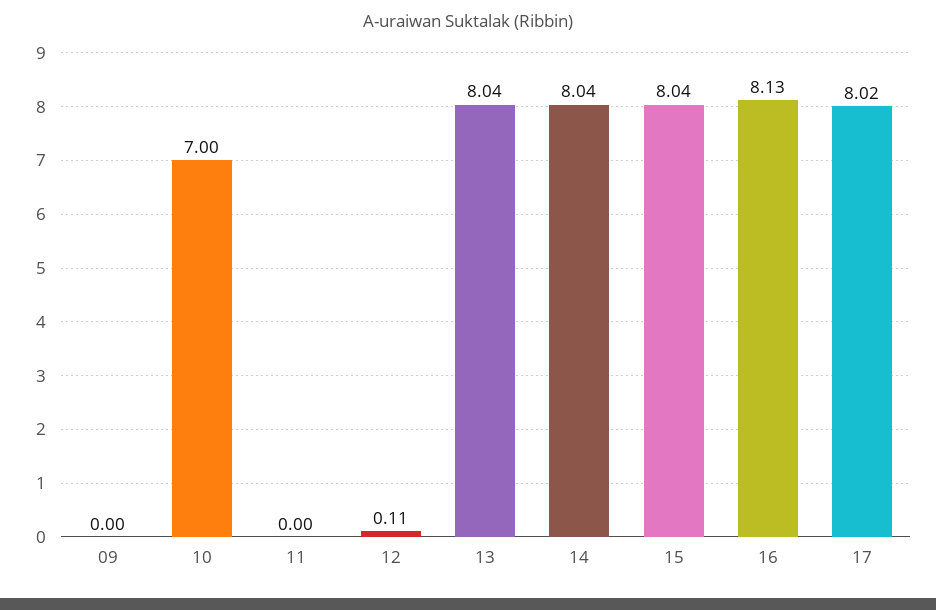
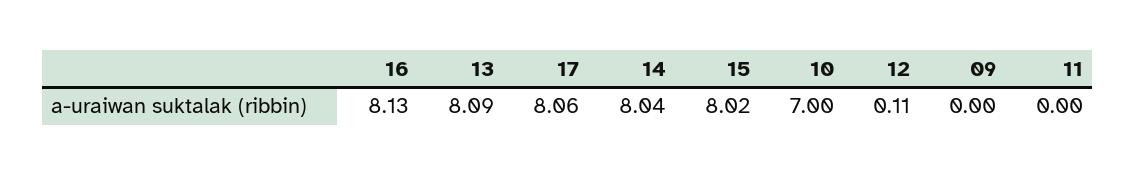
13: 8.04 -> 8.09
15: 8.04 -> 8.02
17: 8.02 -> 8.06

